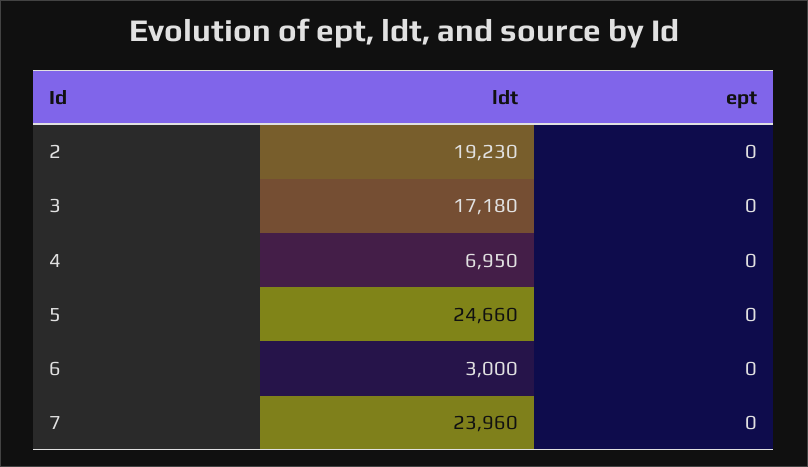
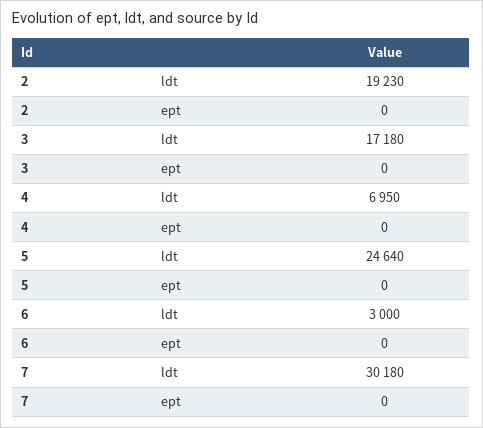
ldt, 5: 24660 -> 24640
ldt, 7: 23960 -> 30180

